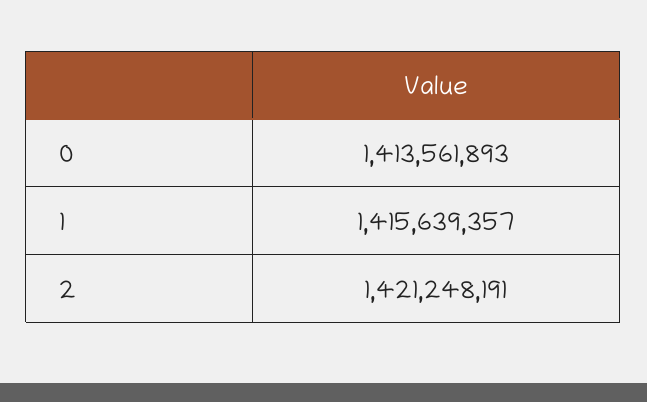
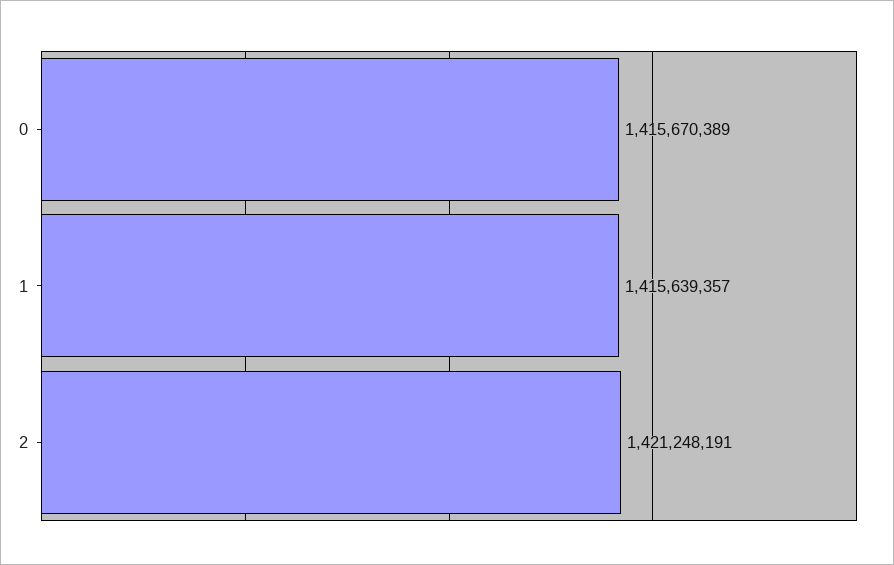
0: 1413561893 -> 1415670389

